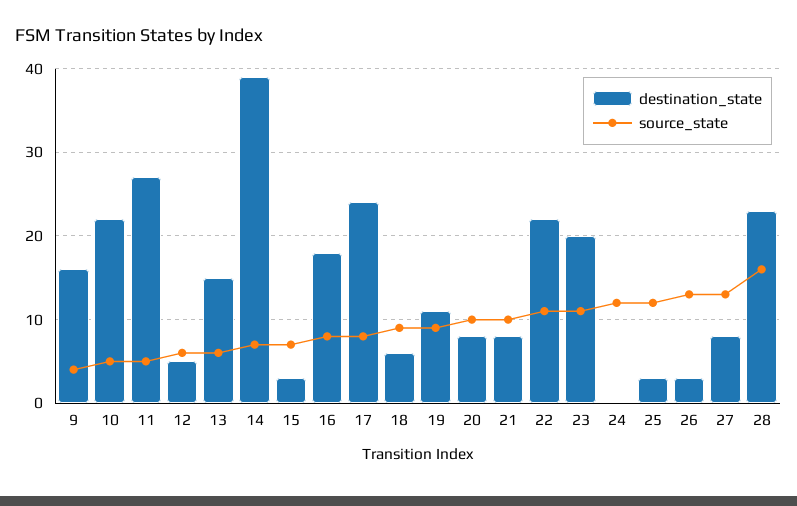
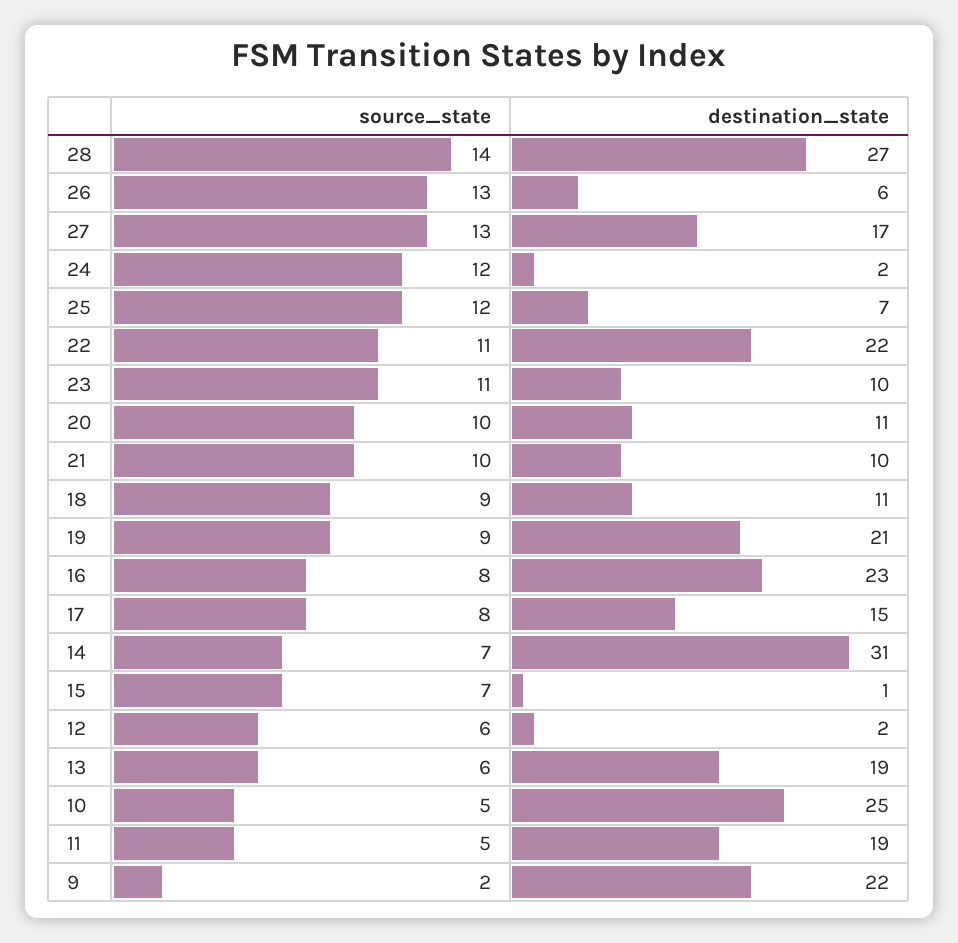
destination_state, 9: 16 -> 22
source_state, 9: 4 -> 2
destination_state, 10: 22 -> 25
destination_state, 11: 27 -> 19
destination_state, 12: 5 -> 2
destination_state, 13: 15 -> 19
destination_state, 14: 39 -> 31
destination_state, 15: 3 -> 1
destination_state, 16: 18 -> 23
destination_state, 17: 24 -> 15
destination_state, 18: 6 -> 11
destination_state, 19: 11 -> 21
destination_state, 20: 8 -> 11
destination_state, 21: 8 -> 10
destination_state, 23: 20 -> 10
destination_state, 24: 0 -> 2
destination_state, 25: 3 -> 7
destination_state, 26: 3 -> 6
destination_state, 27: 8 -> 17
destination_state, 28: 23 -> 27
source_state, 28: 16 -> 14

